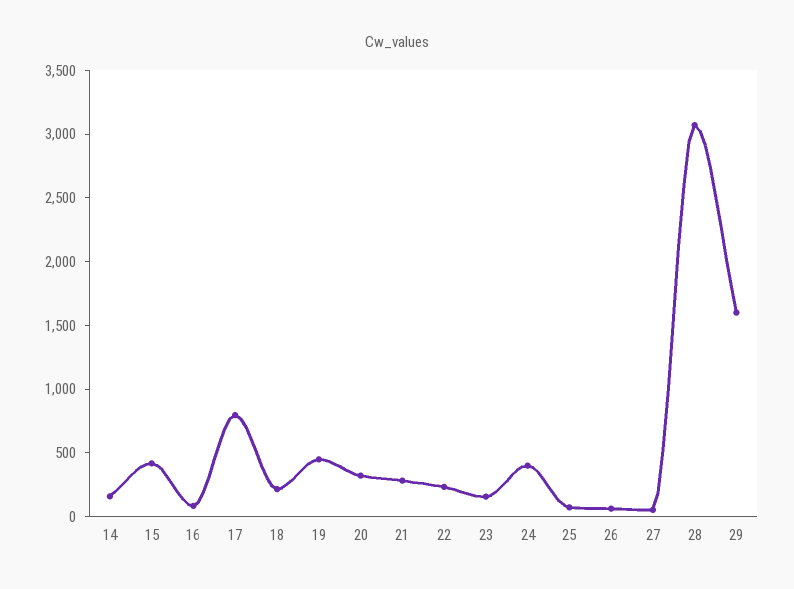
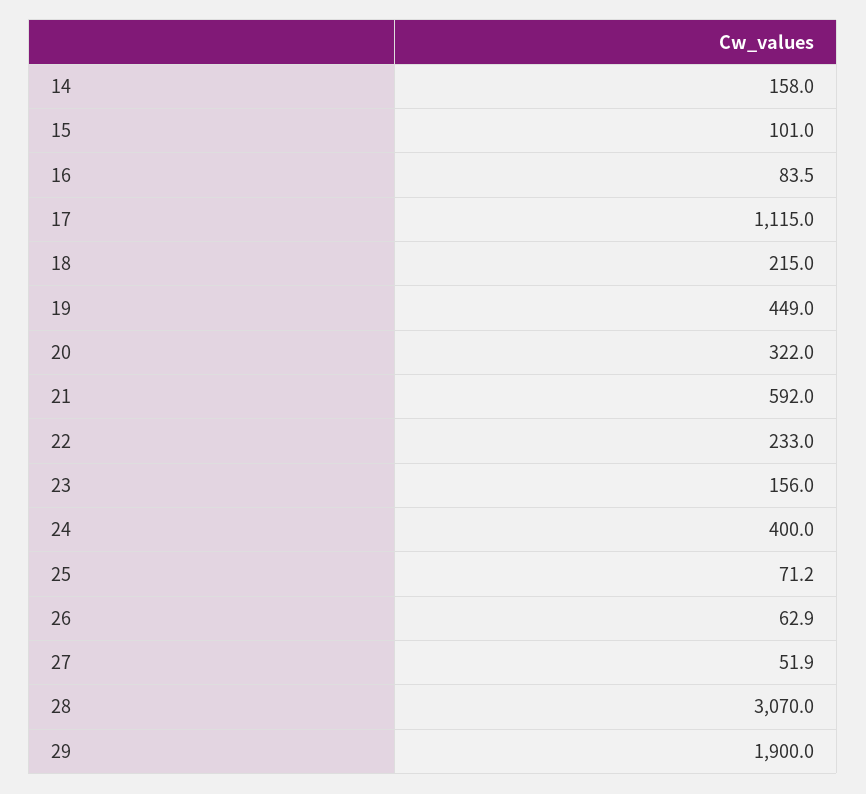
15: 400 -> 101
17: 800 -> 1115
21: 300 -> 592
29: 1600 -> 1900

